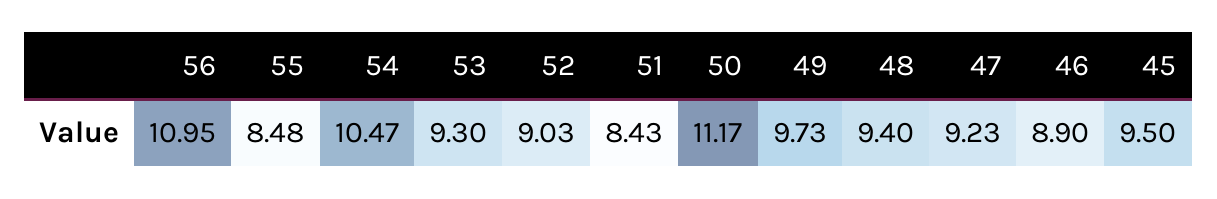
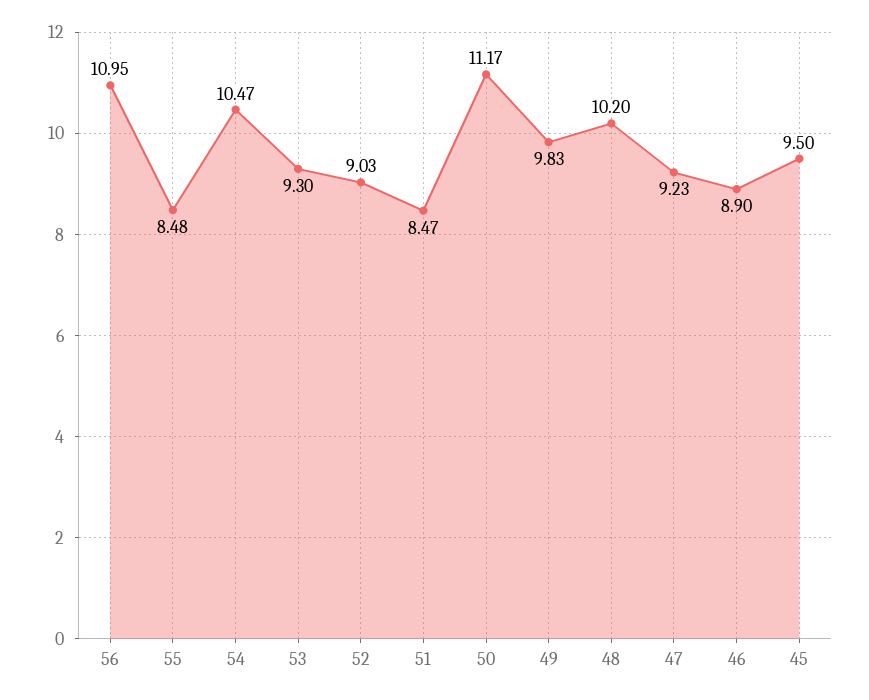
51: 8.43 -> 8.47
49: 9.73 -> 9.83
48: 9.4 -> 10.2

